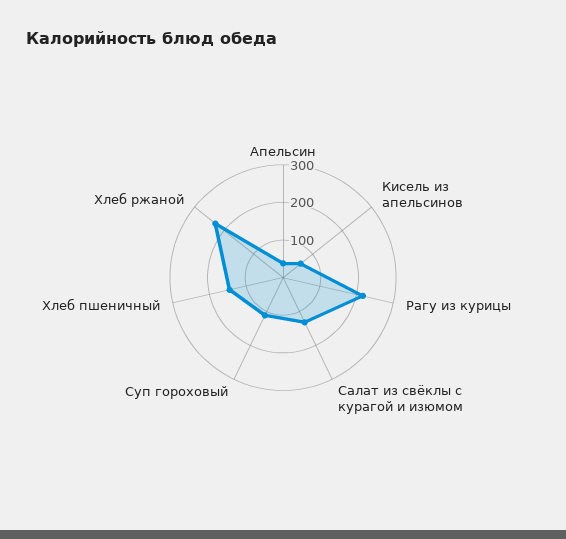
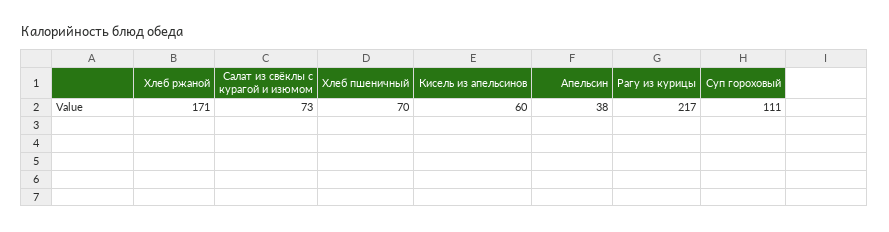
Салат из свёклы с курагой и изюмом: 125 -> 73
Хлеб пшеничный: 150 -> 70
Хлеб ржаной: 225 -> 171

